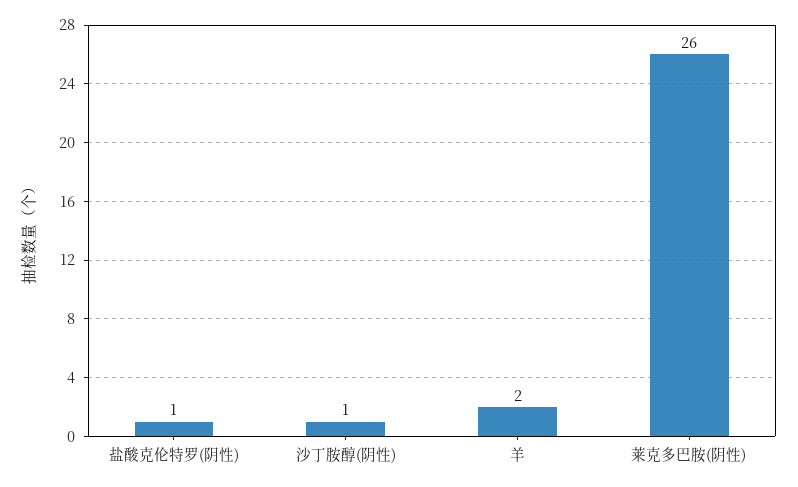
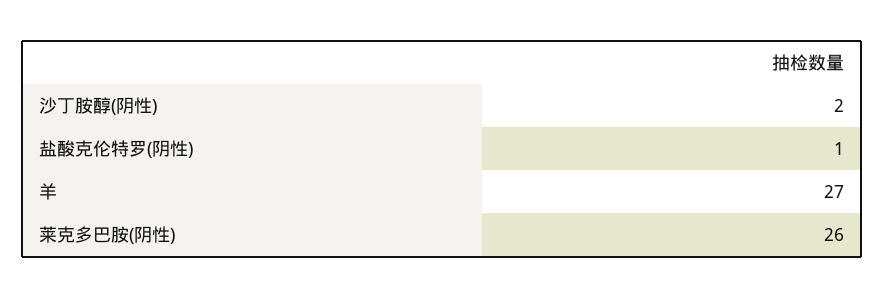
沙丁胺醇(阴性): 1 -> 2
羊: 2 -> 27

